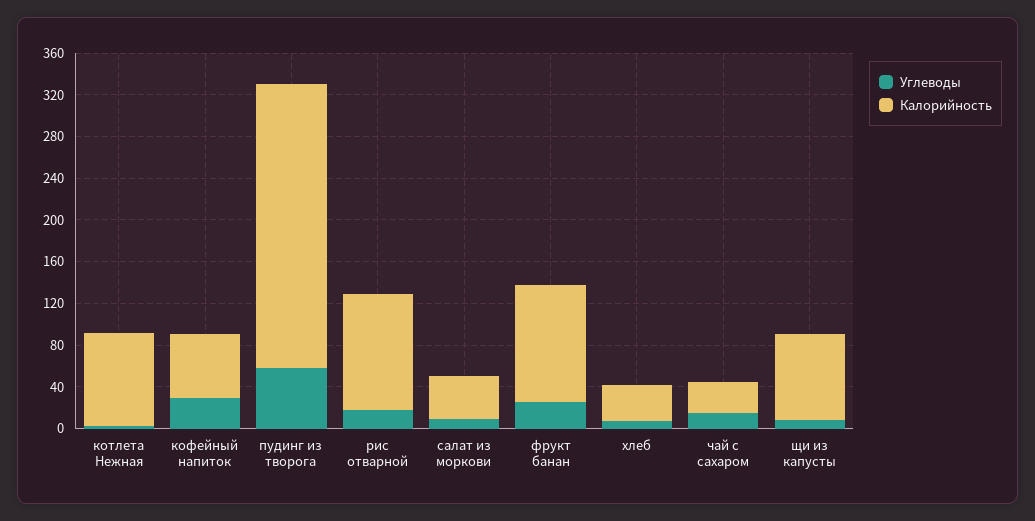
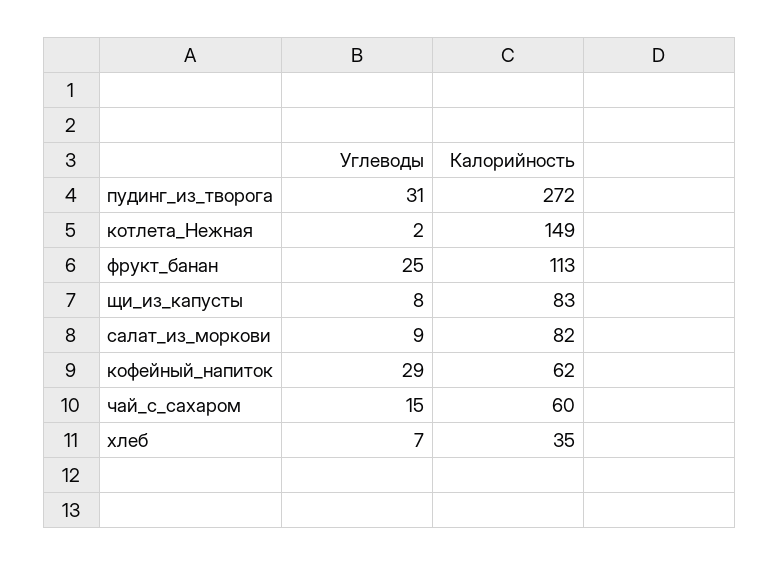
Калорийность, котлета Нежная: 90 -> 149
Углеводы, пудинг из творога: 60 -> 31
Углеводы, рис отварной: 20 -> none
Калорийность, рис отварной: 110 -> none
Калорийность, салат из моркови: 40 -> 82
Калорийность, чай с сахаром: 30 -> 60

